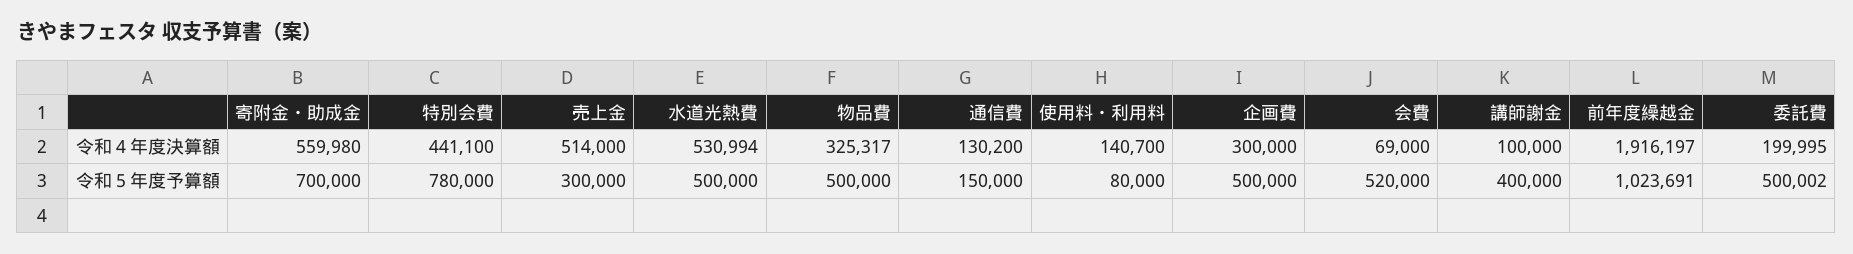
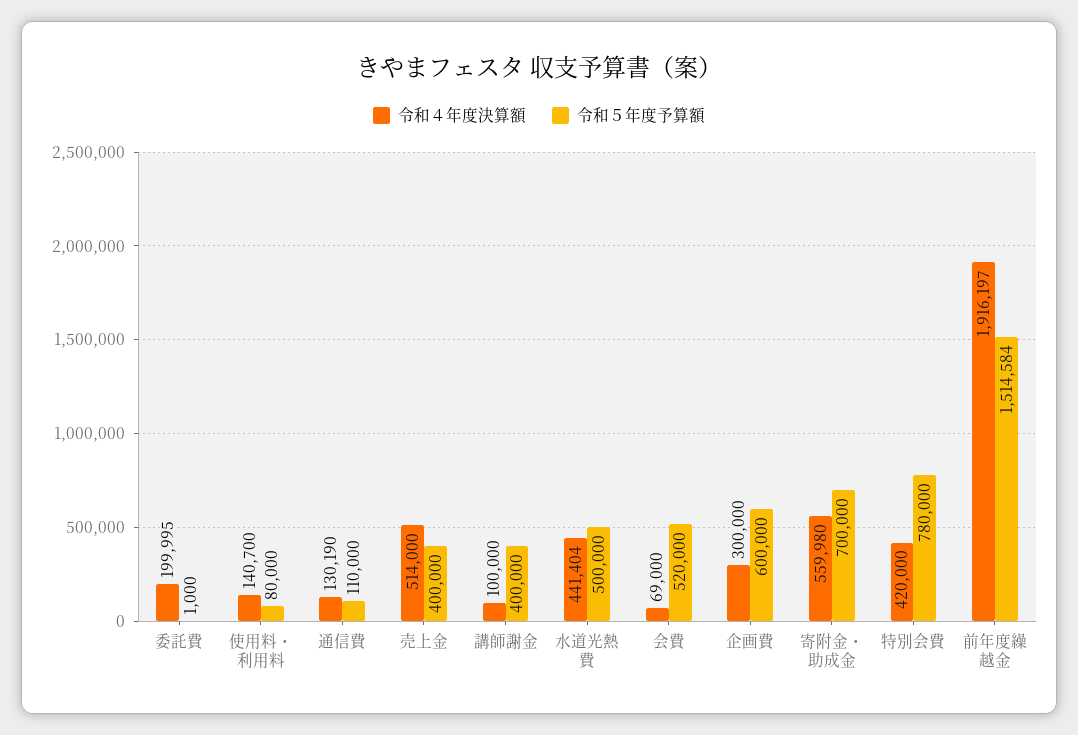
令和４年度決算額, 特別会費: 441100 -> 420000
令和４年度決算額, 水道光熱費: 530994 -> 441404
令和４年度決算額, 物品費: 325317 -> none
令和４年度決算額, 通信費: 130200 -> 130190
令和５年度予算額, 売上金: 300000 -> 400000
令和５年度予算額, 物品費: 500000 -> none
令和５年度予算額, 通信費: 150000 -> 110000
令和５年度予算額, 企画費: 500000 -> 600000
令和５年度予算額, 前年度繰越金: 1023691 -> 1514584
令和５年度予算額, 委託費: 500002 -> 1000

